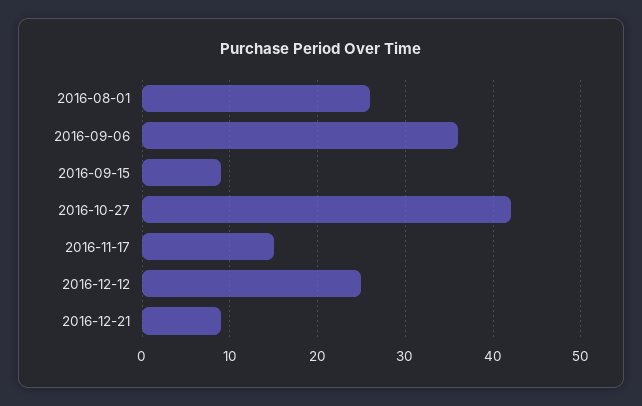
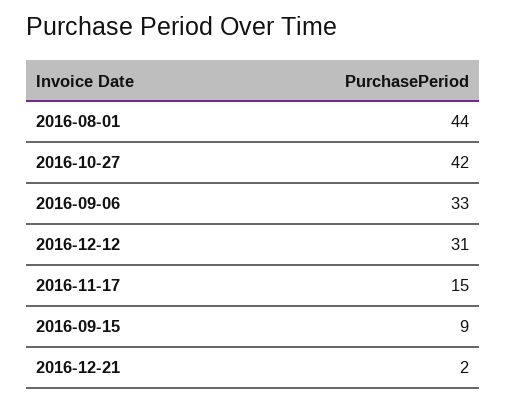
2016-08-01: 26 -> 44
2016-09-06: 36 -> 33
2016-12-12: 25 -> 31
2016-12-21: 9 -> 2

